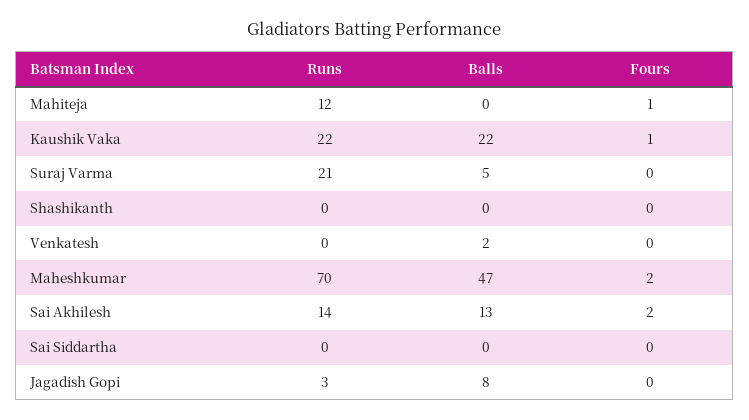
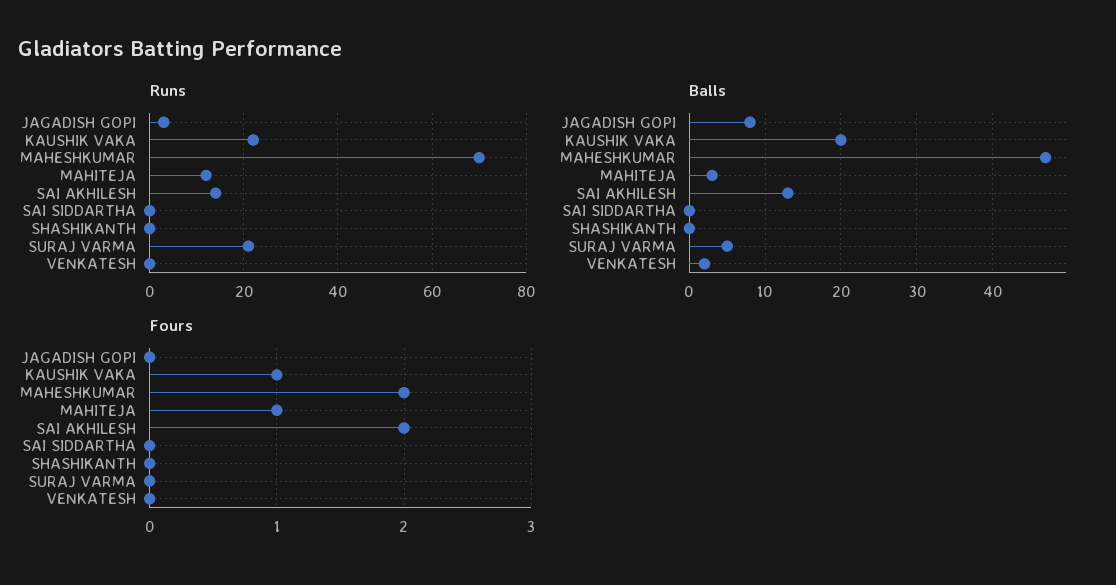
Balls, Mahiteja: 0 -> 3
Balls, Kaushik Vaka: 22 -> 20

